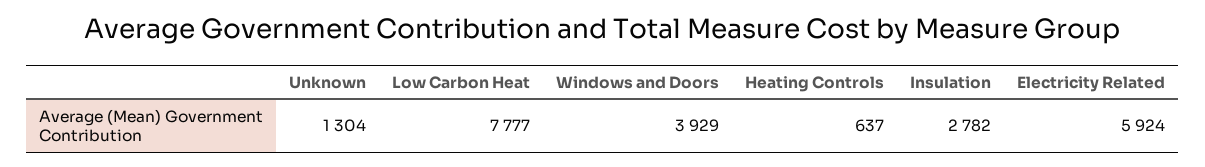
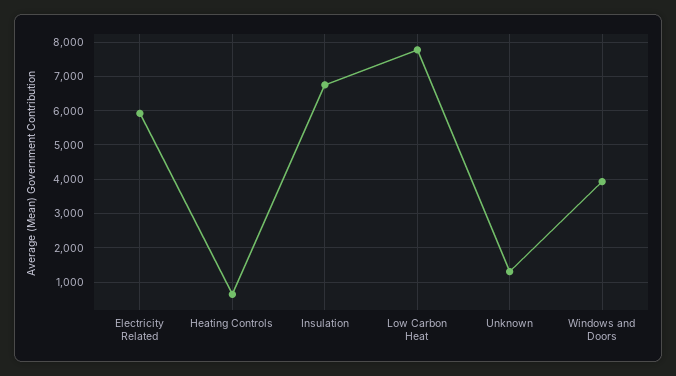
Insulation: 2782 -> 6800

